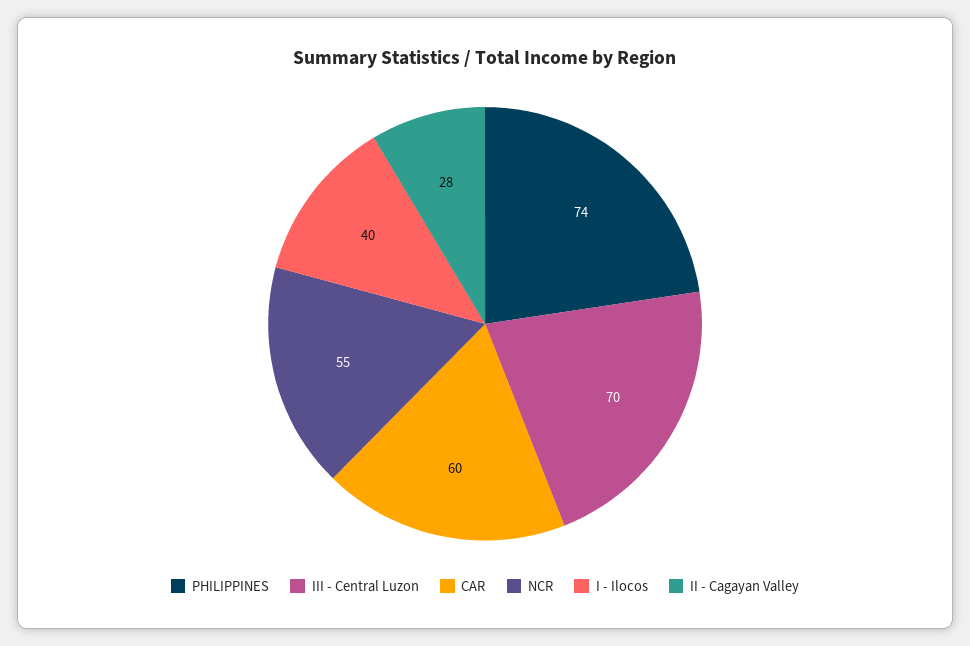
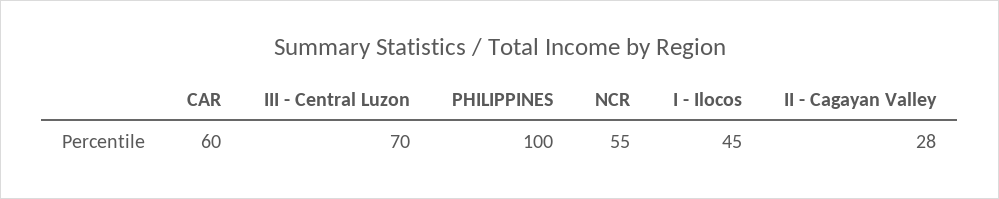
PHILIPPINES: 74 -> 100
I - Ilocos: 40 -> 45

